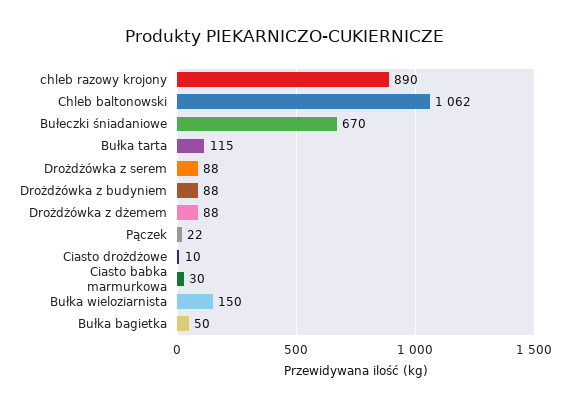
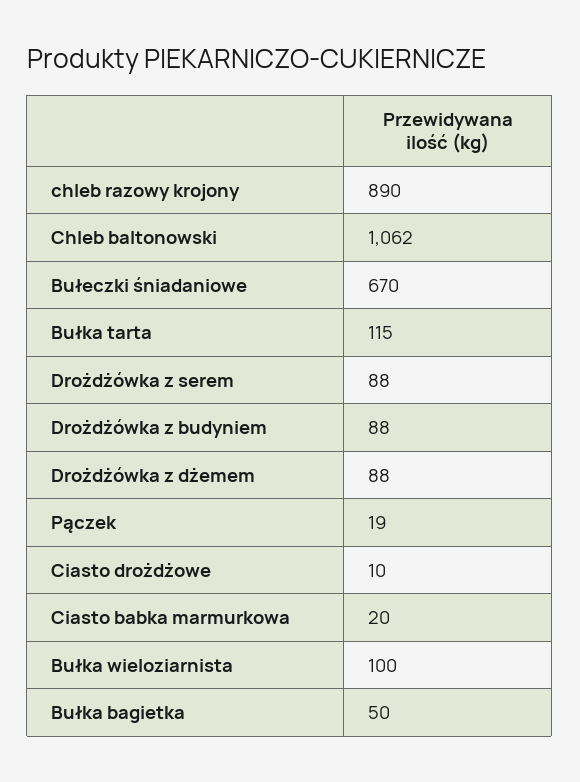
Pączek: 22 -> 19
Ciasto babka marmurkowa: 30 -> 20
Bułka wieloziarnista: 150 -> 100

